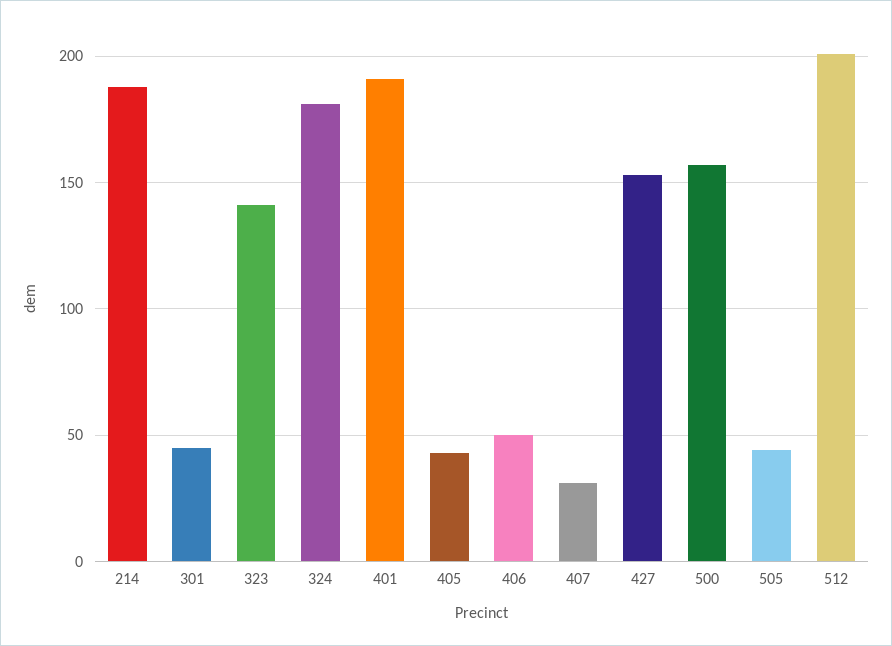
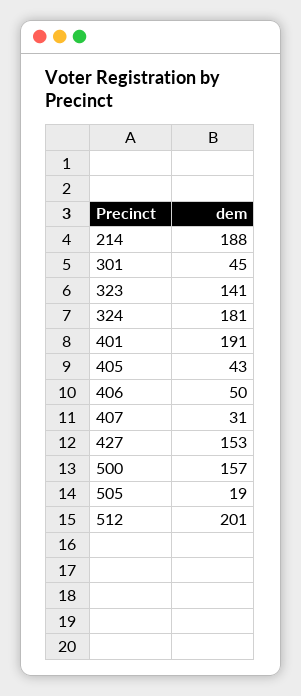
505: 45 -> 19

